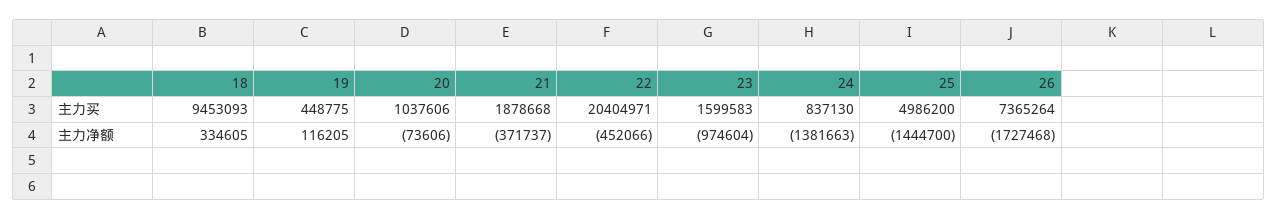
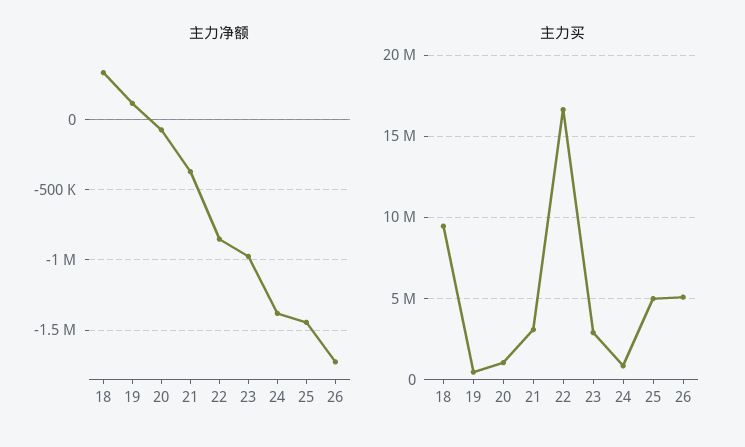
主力买, 21: 1878668 -> 3000000
主力买, 22: 20404971 -> 16500000
主力买, 23: 1599583 -> 3000000
主力买, 26: 7365264 -> 5000000
主力净额, 22: -452066 -> -850000

